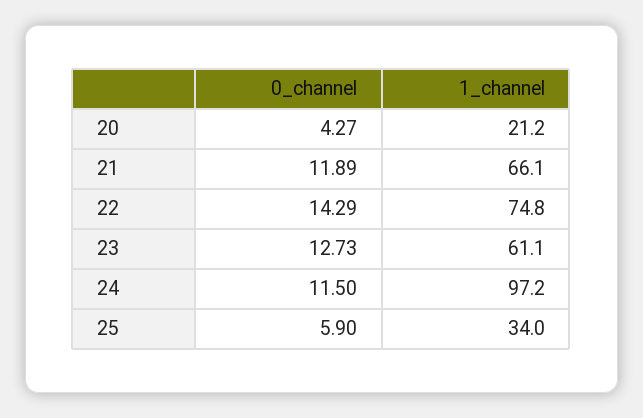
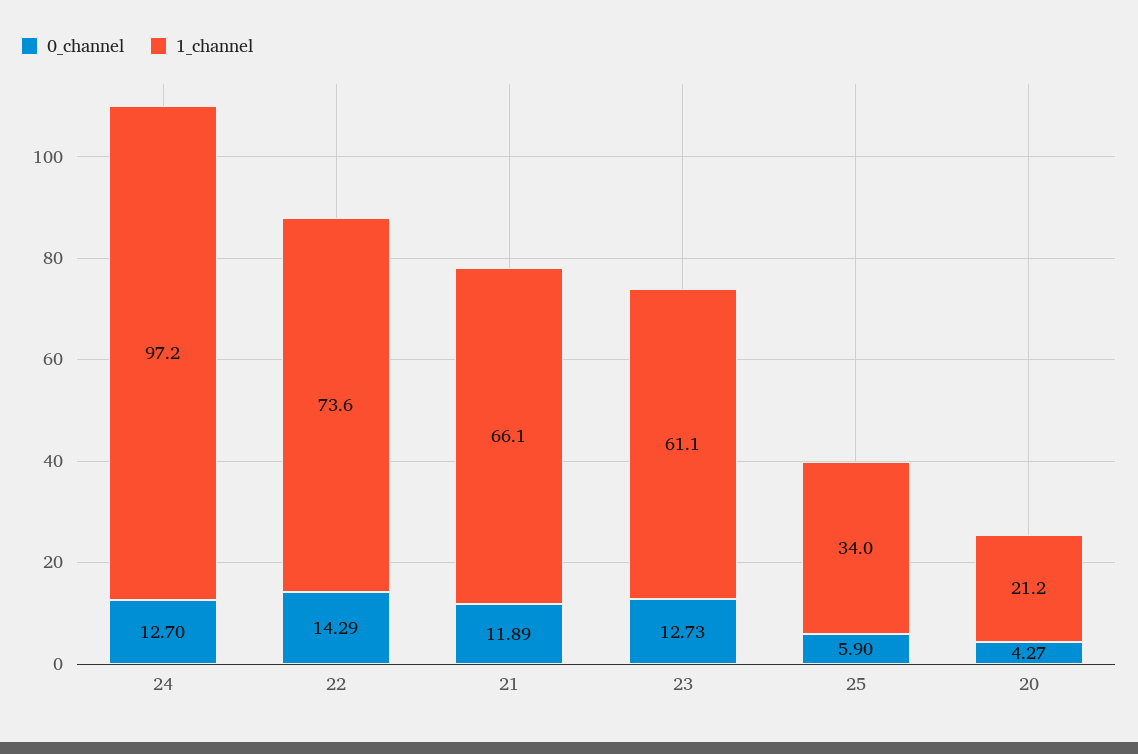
1_channel, 22: 74.8 -> 73.6
0_channel, 24: 11.5 -> 12.7

